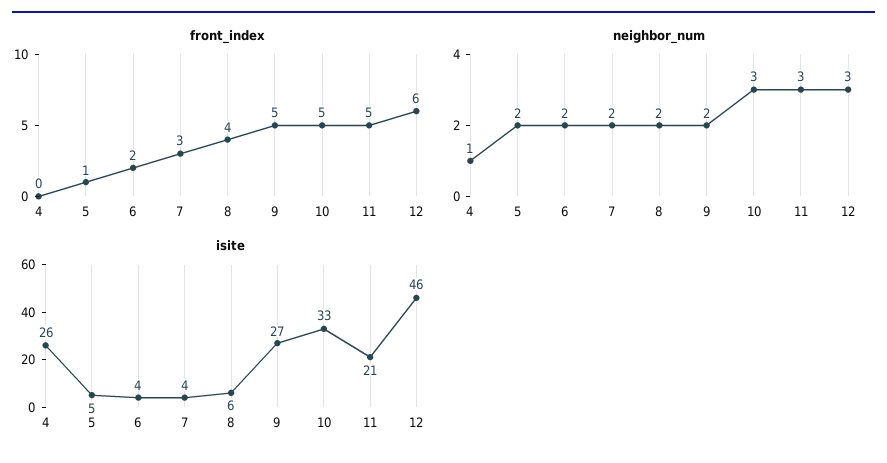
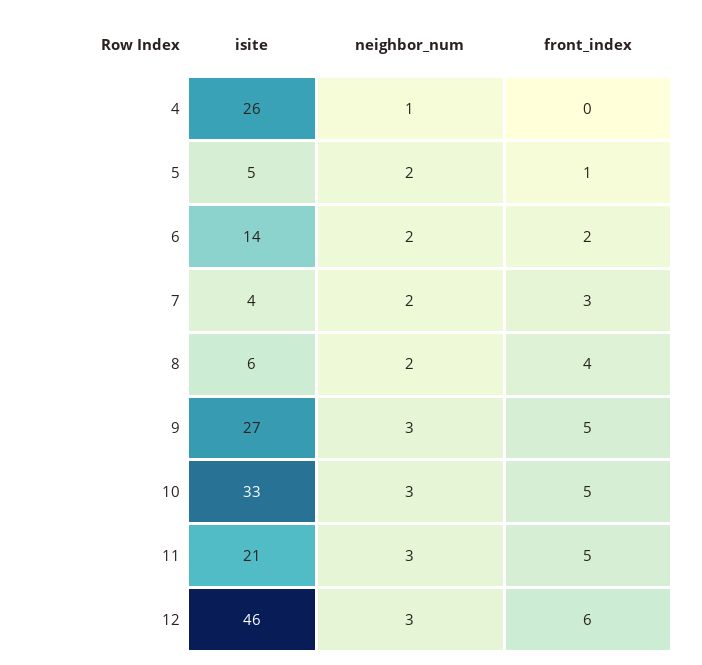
neighbor_num, 9: 2 -> 3
isite, 6: 4 -> 14

